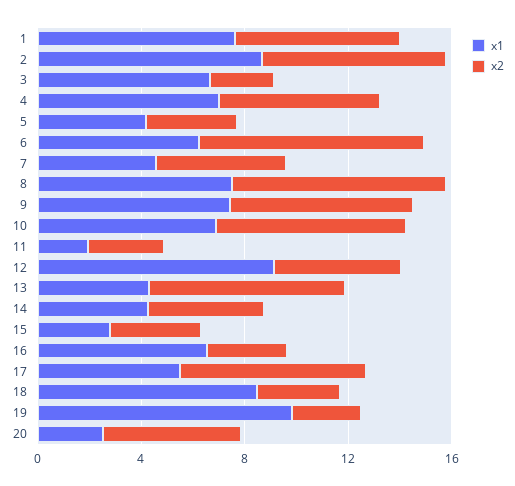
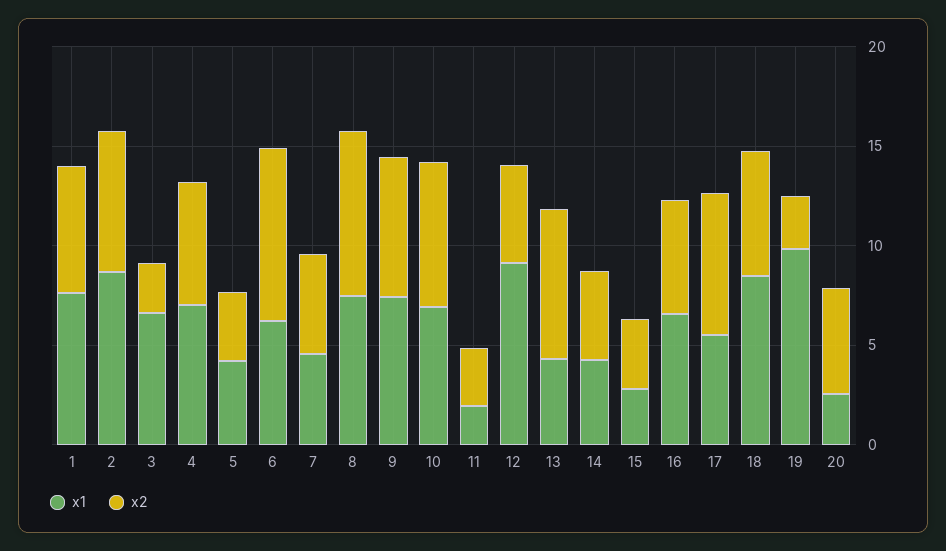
x2, 16: 3 -> 6
x2, 18: 3 -> 6

